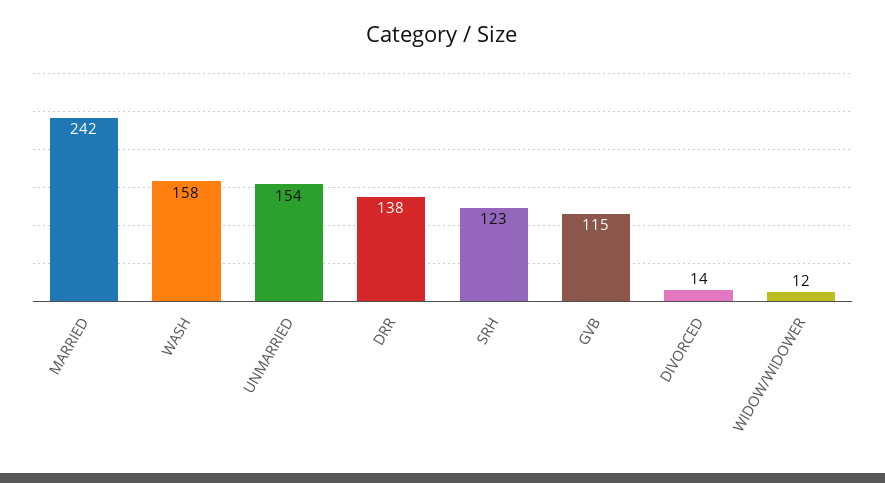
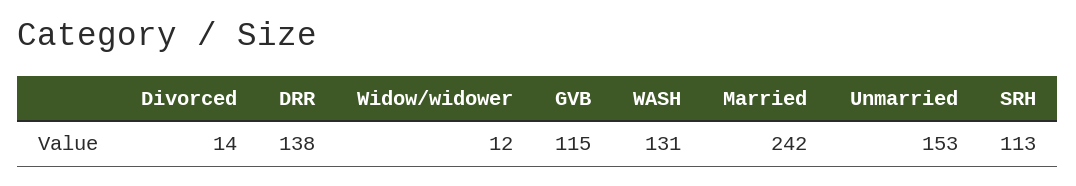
WASH: 158 -> 131
UNMARRIED: 154 -> 153
SRH: 123 -> 113

